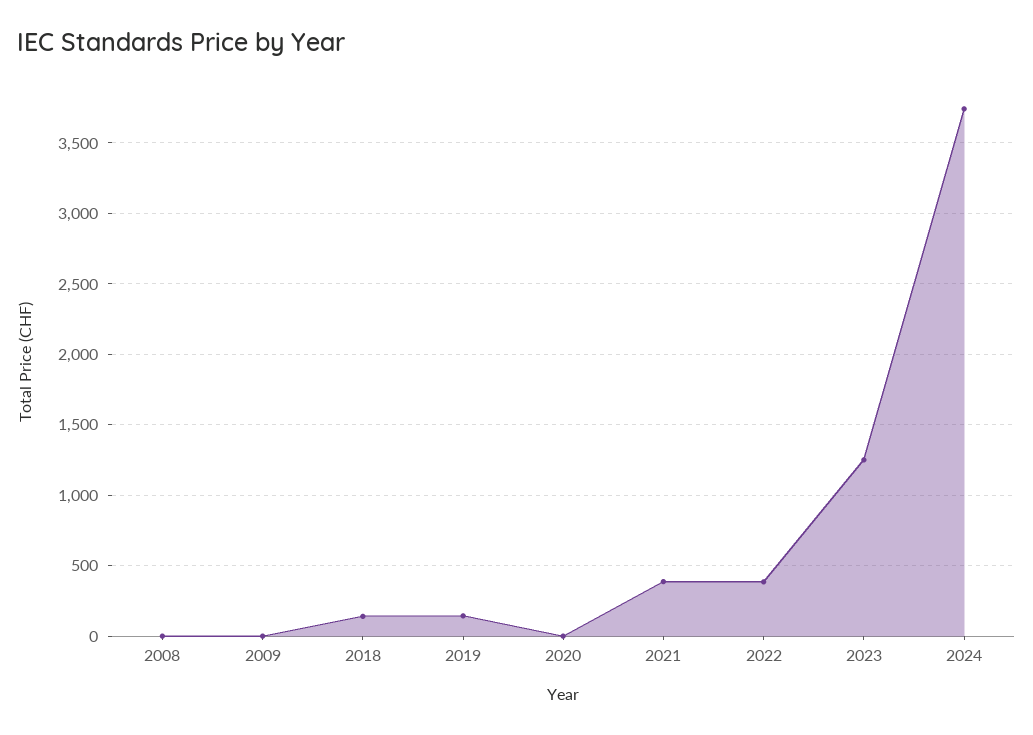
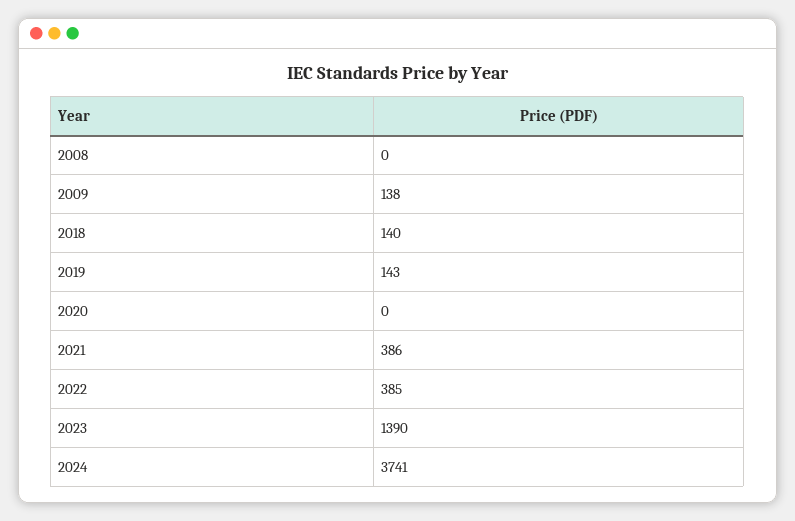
2009: 0 -> 138
2023: 1250 -> 1390

